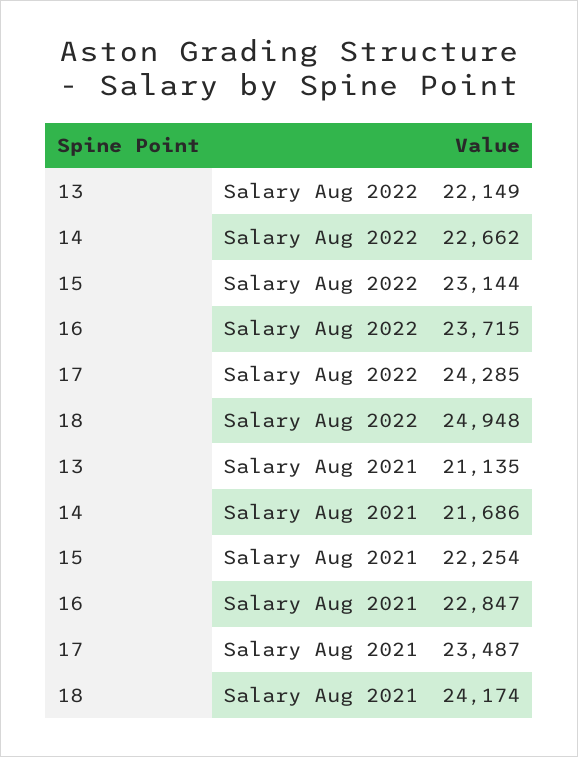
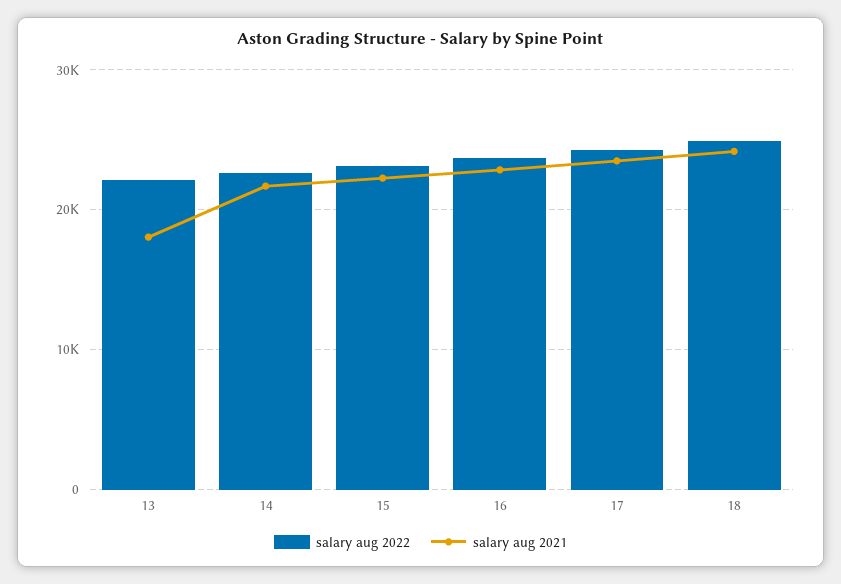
Salary Aug 2021, 13: 21135 -> 18000

